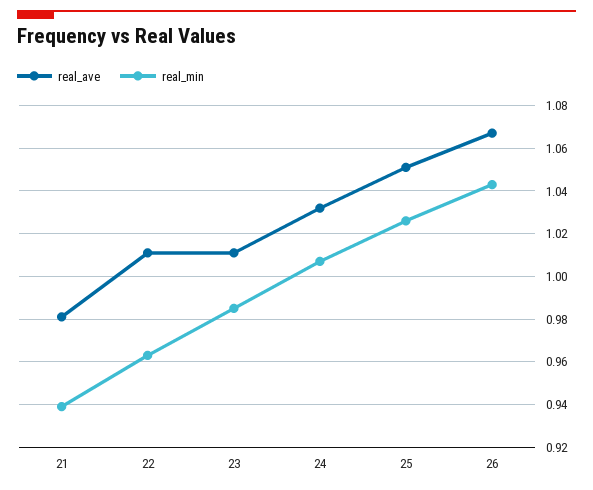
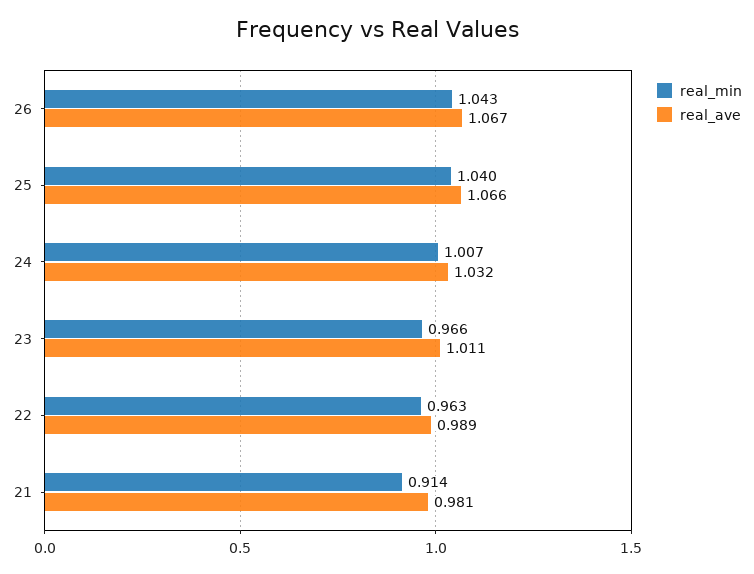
real_min, 21: 0.94 -> 0.914
real_ave, 22: 1.01 -> 0.989
real_min, 23: 0.985 -> 0.966
real_ave, 25: 1.05 -> 1.066
real_min, 25: 1.025 -> 1.04

